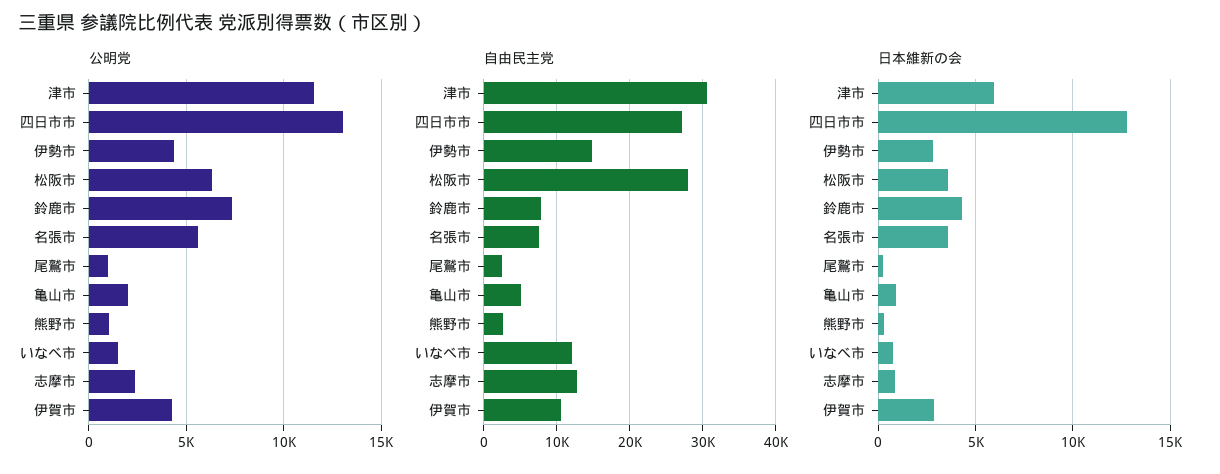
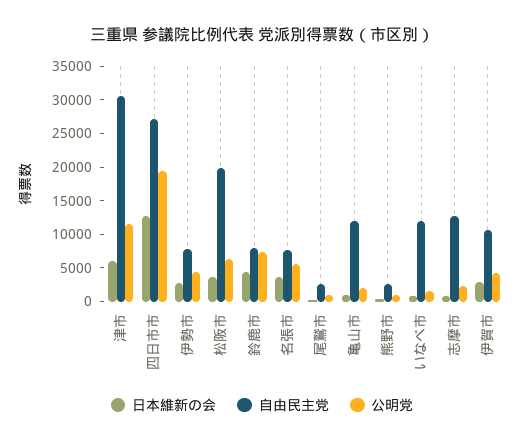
公明党, 四日市市: 13000 -> 20000
自由民主党, 伊勢市: 15000 -> 7500
自由民主党, 松阪市: 28000 -> 20000
自由民主党, 亀山市: 5000 -> 12500

